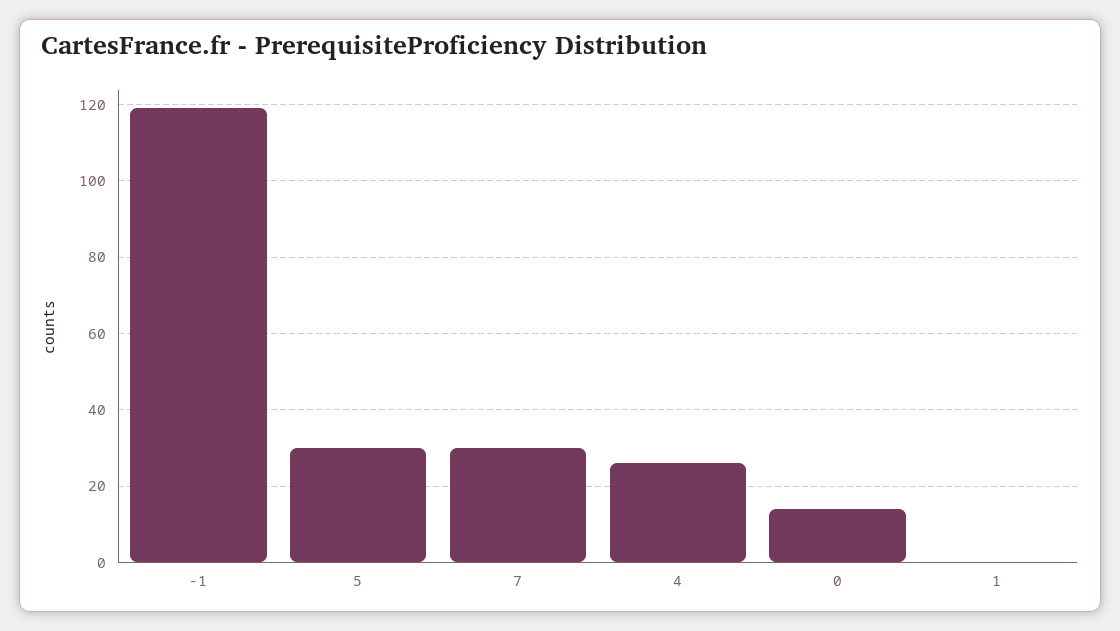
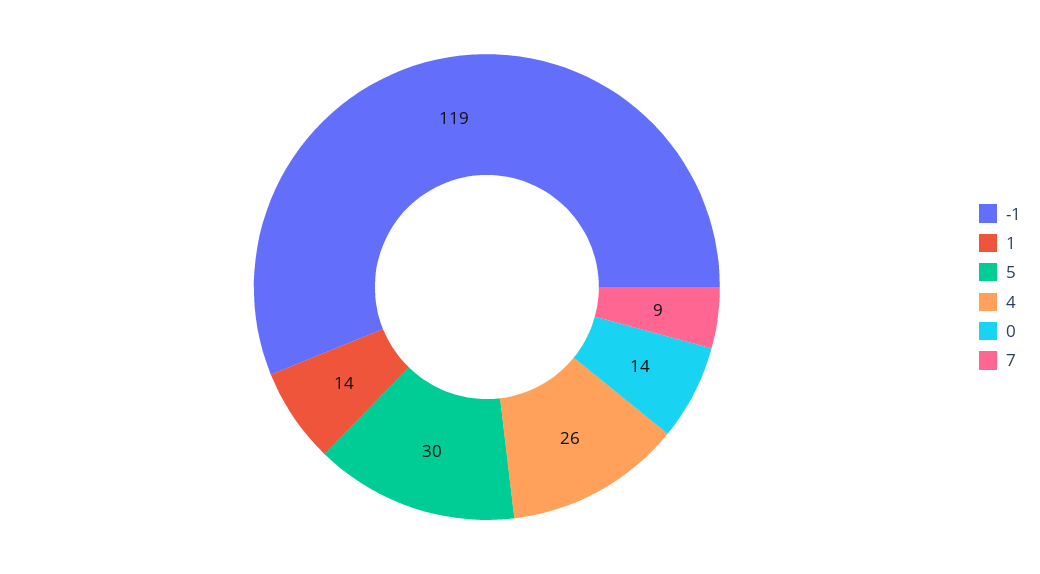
7: 30 -> 9
1: 0 -> 14

